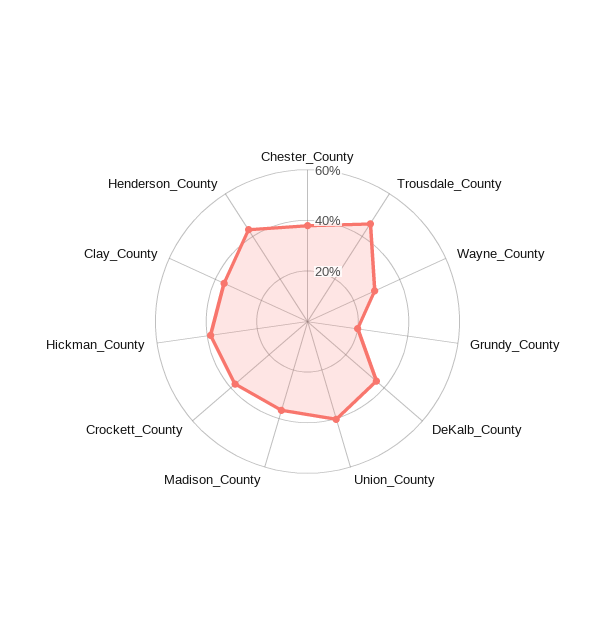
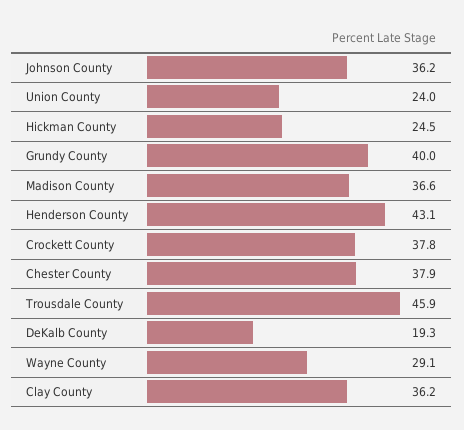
Grundy_County: 20 -> 40
DeKalb_County: 35 -> 19.3
Union_County: 40 -> 24
Hickman_County: 40 -> 24.5
Johnson County: none -> 36.2

